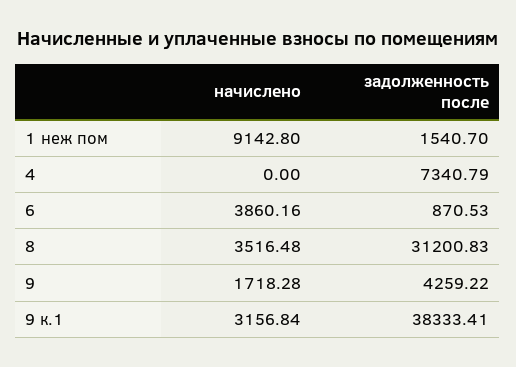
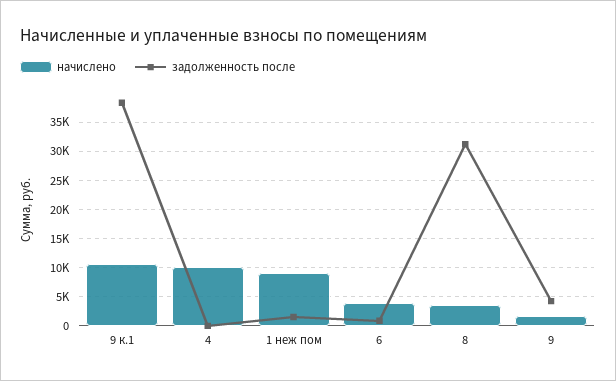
начислено, 4: 0 -> 10000
задолженность после, 4: 7340.79 -> 0
начислено, 9 к.1: 3156.84 -> 10000

